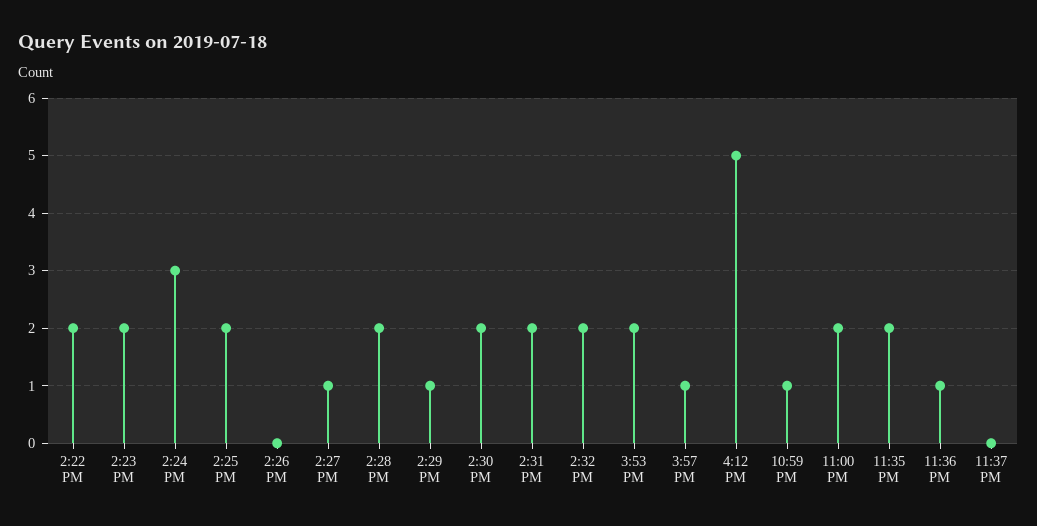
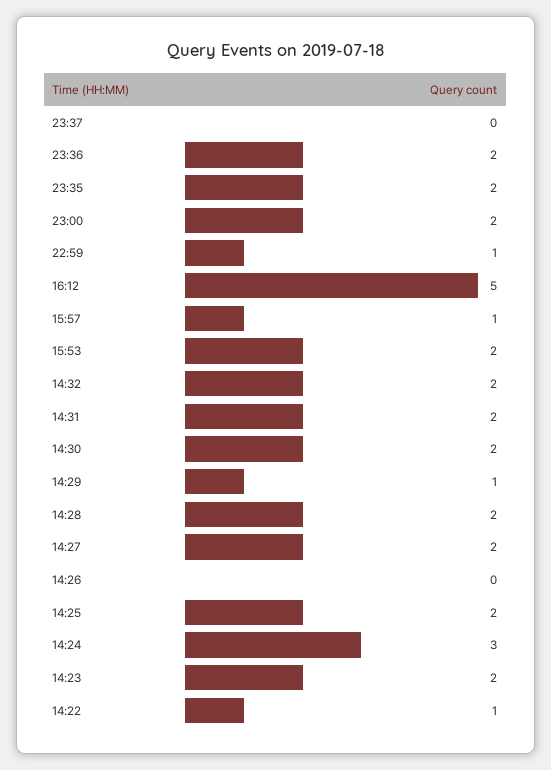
2:22 PM: 2 -> 1
2:27 PM: 1 -> 2
11:36 PM: 1 -> 2

